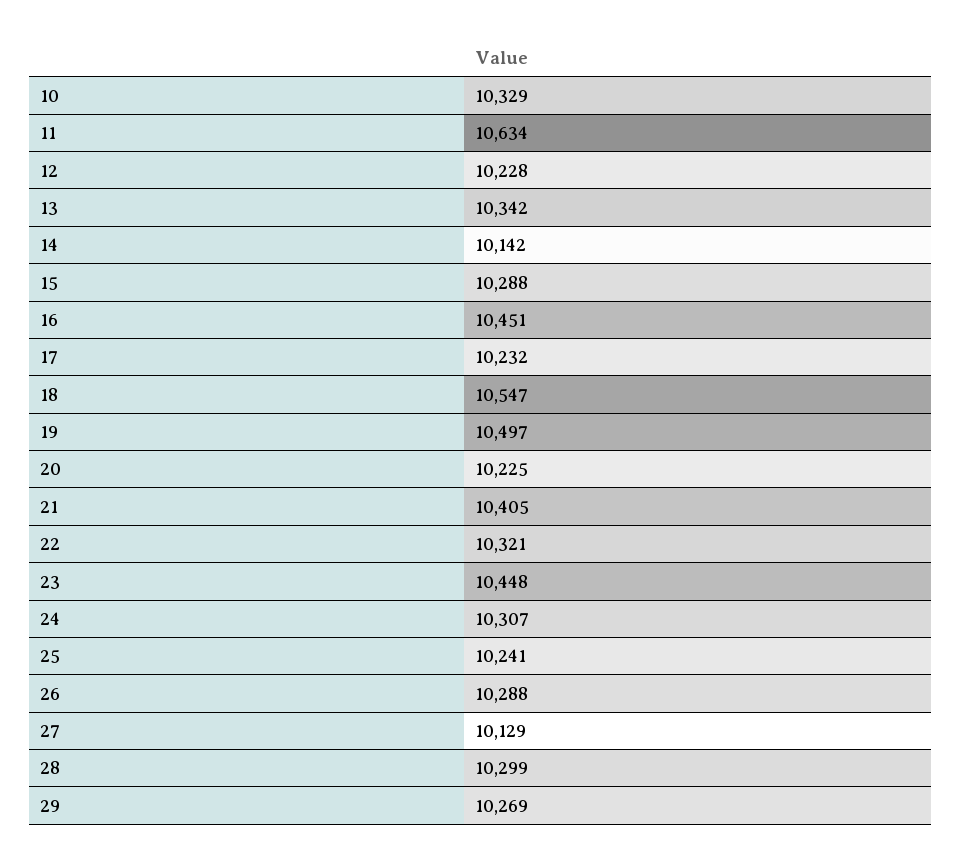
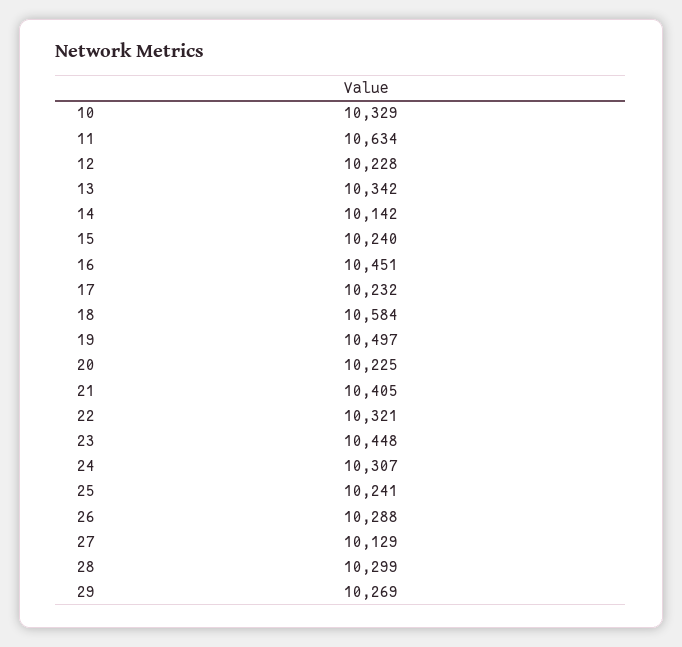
15: 10288 -> 10240
18: 10547 -> 10584

